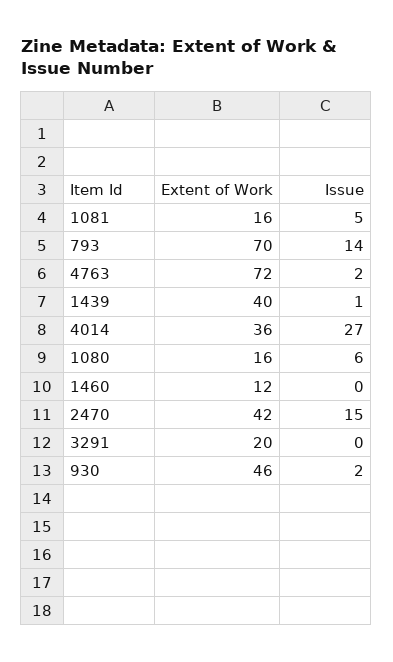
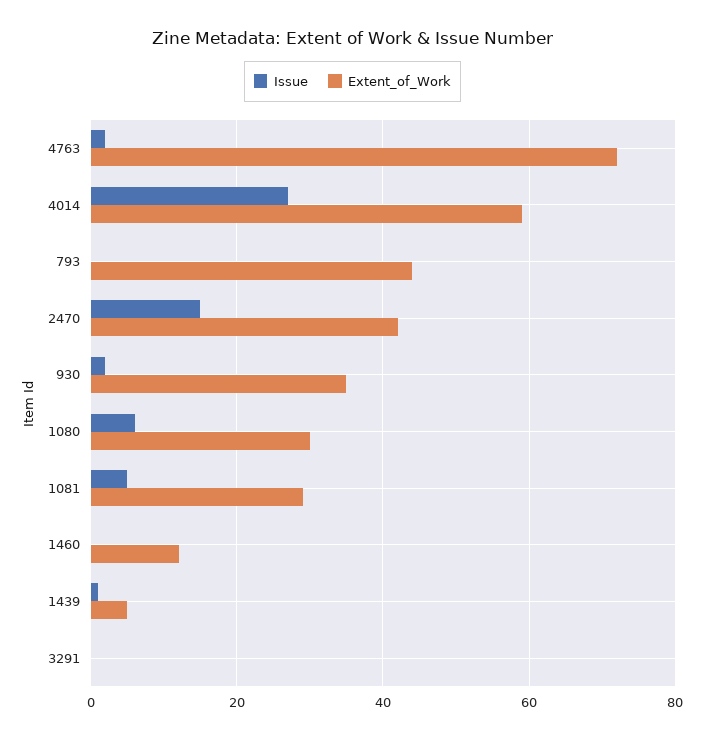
Extent of Work, 1081: 16 -> 30
Extent of Work, 793: 70 -> 45
Issue, 793: 14 -> 0
Extent of Work, 1439: 40 -> 5
Extent of Work, 4014: 36 -> 60
Extent of Work, 1080: 16 -> 30
Extent of Work, 3291: 20 -> 0
Extent of Work, 930: 46 -> 35

